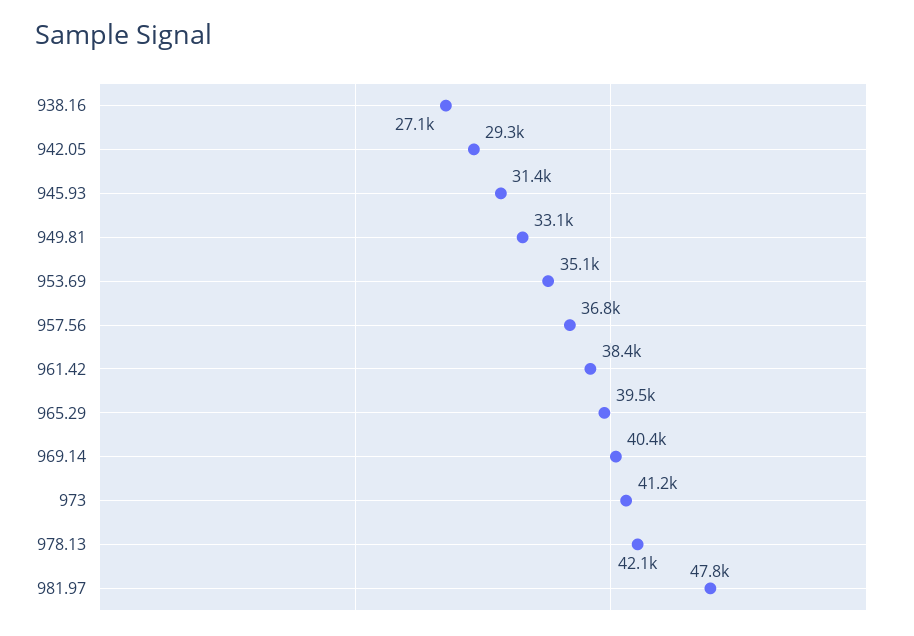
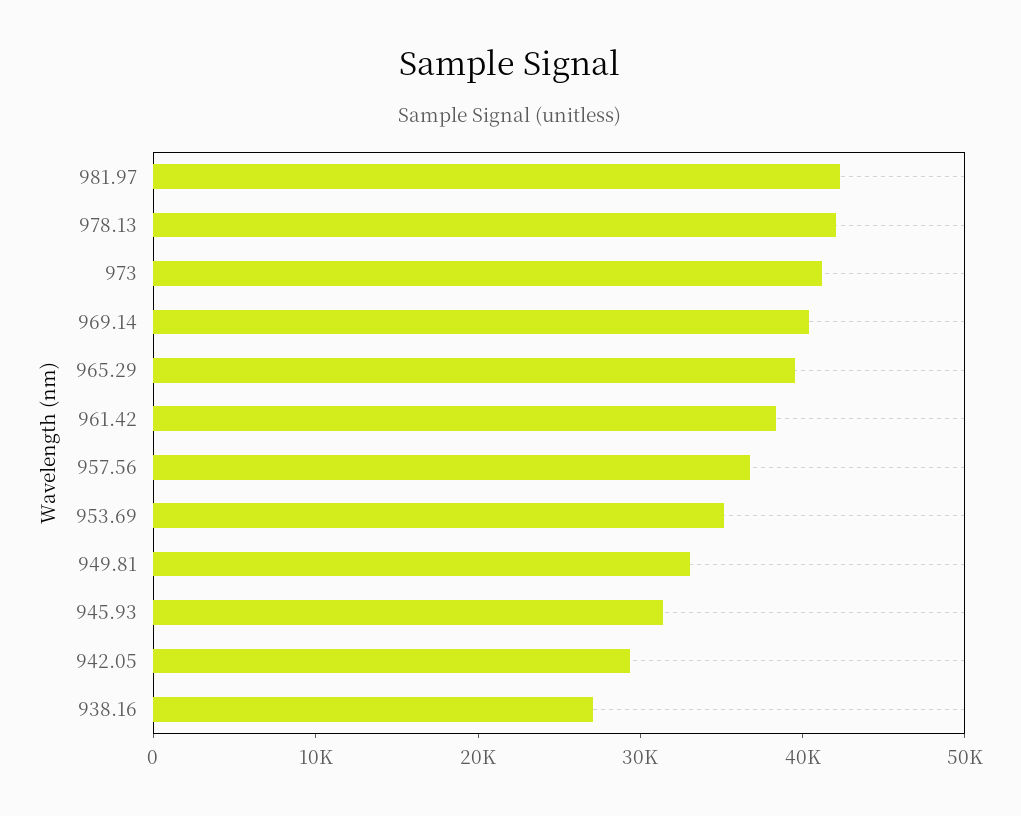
981.97: 47800 -> 42000

